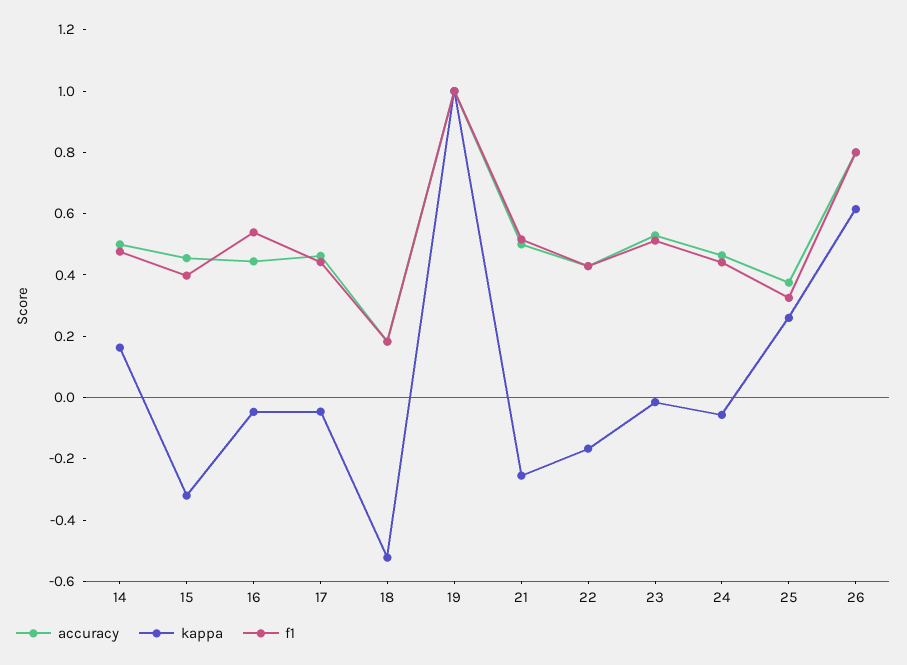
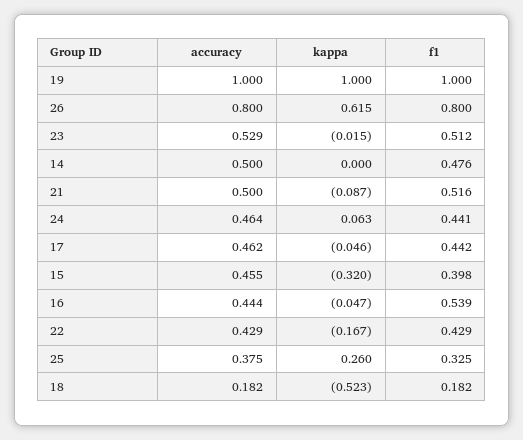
kappa, 14: 0.15 -> 0
kappa, 21: -0.25 -> -0.087
kappa, 24: -0.05 -> 0.063

